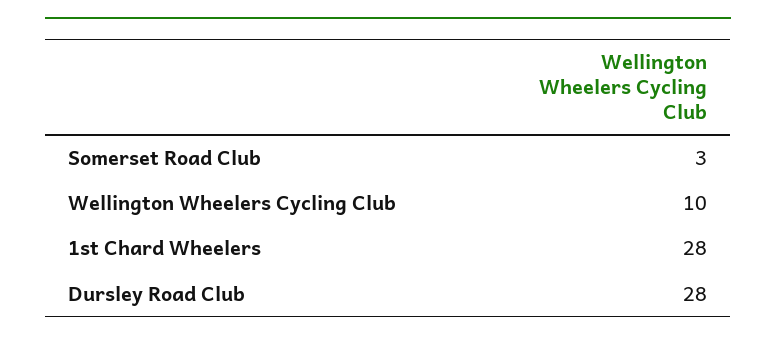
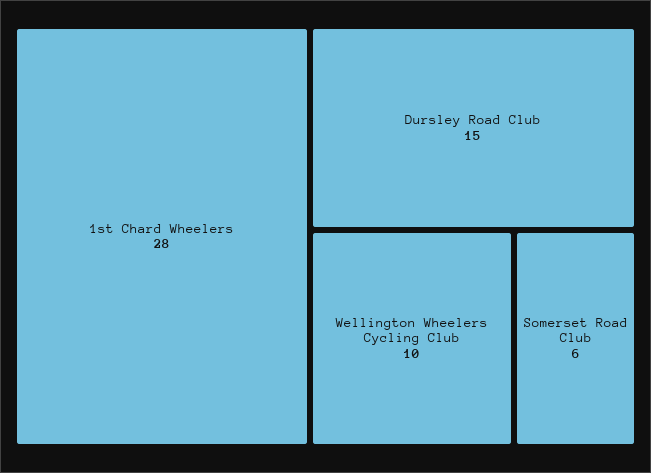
Somerset Road Club: 3 -> 6
Dursley Road Club: 28 -> 15

